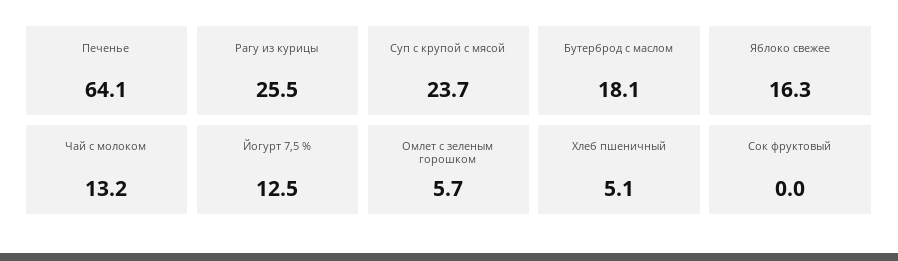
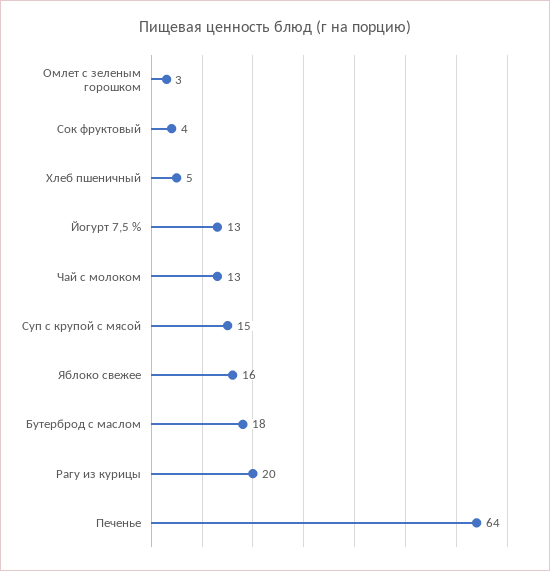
Рагу из курицы: 25.5 -> 20
Суп с крупой с мясой: 23.7 -> 15
Омлет с зеленым горошком: 5.7 -> 3
Сок фруктовый: 0 -> 4

